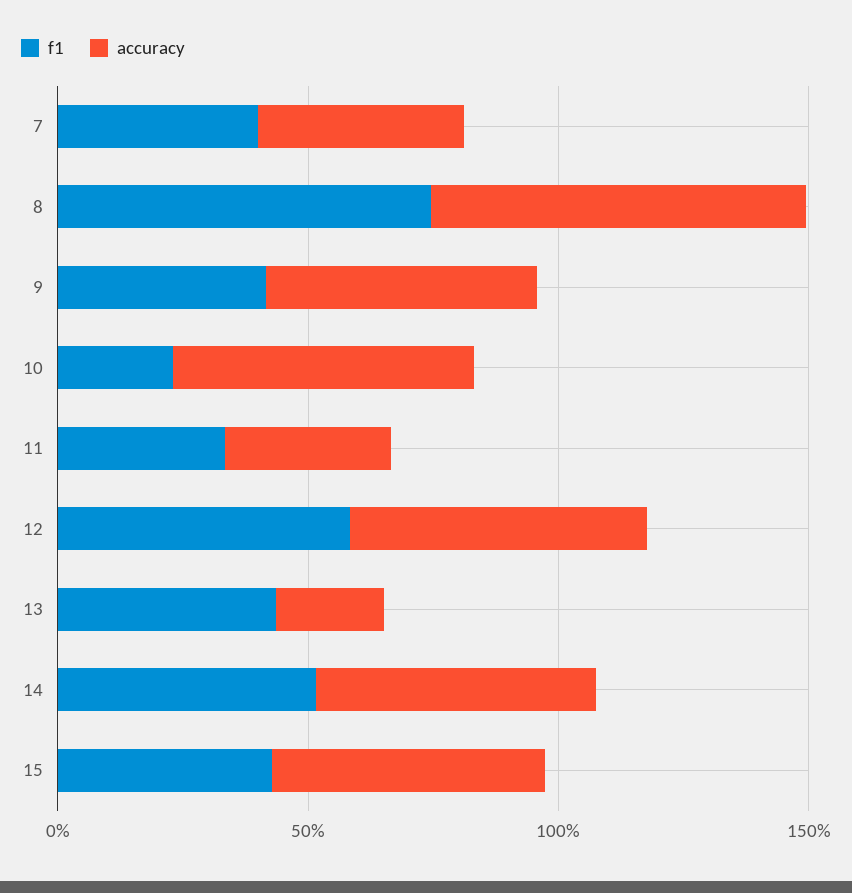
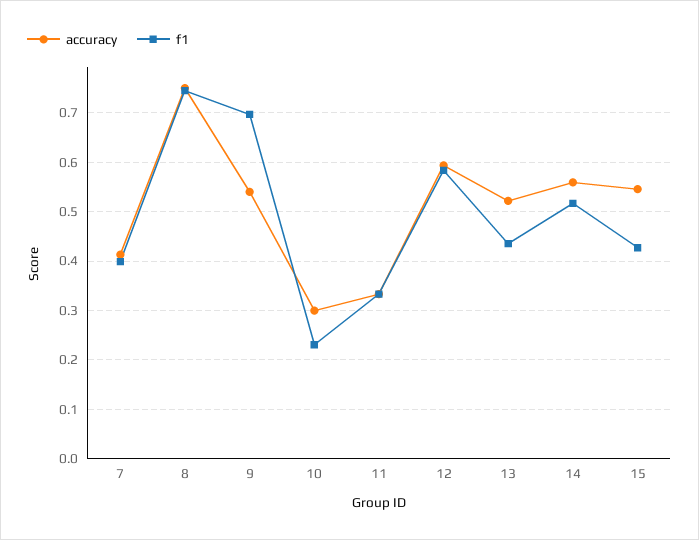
f1, 9: 0.4 -> 0.7
accuracy, 10: 0.6 -> 0.3
accuracy, 13: 0.2 -> 0.52

